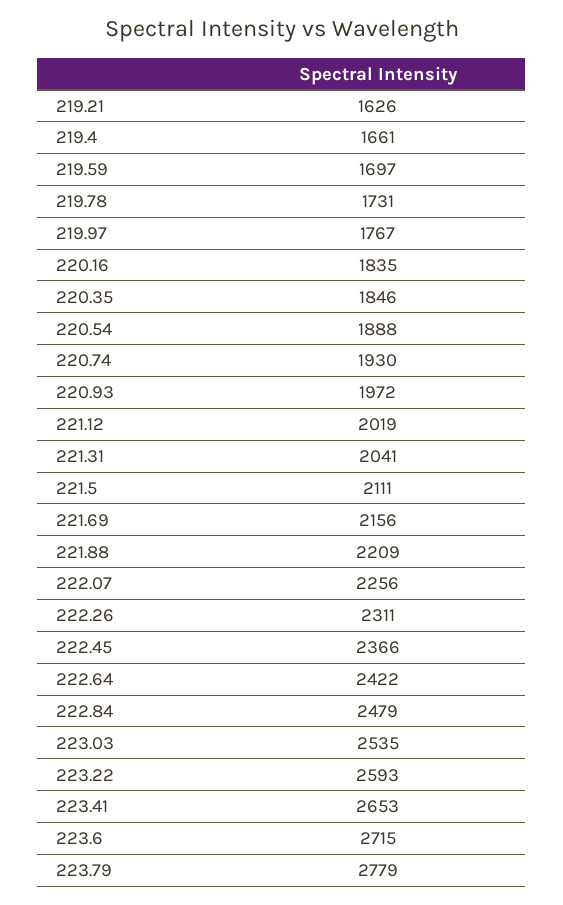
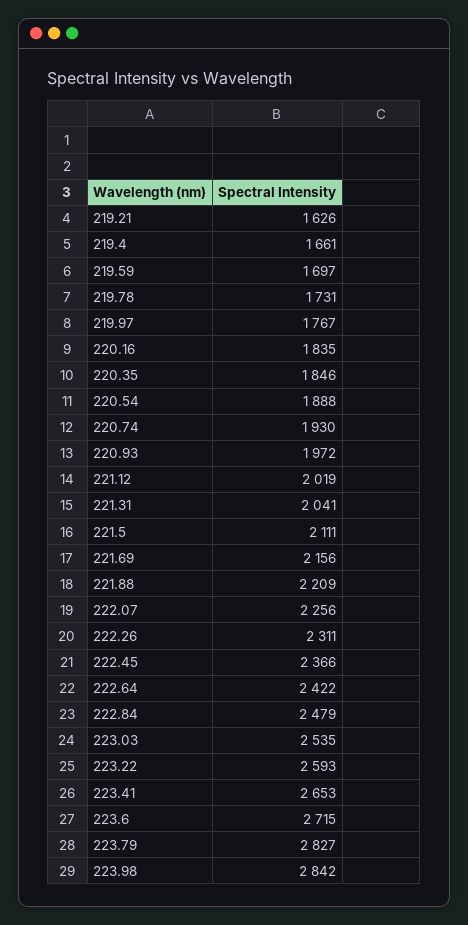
223.79: 2779 -> 2827
223.98: none -> 2842

